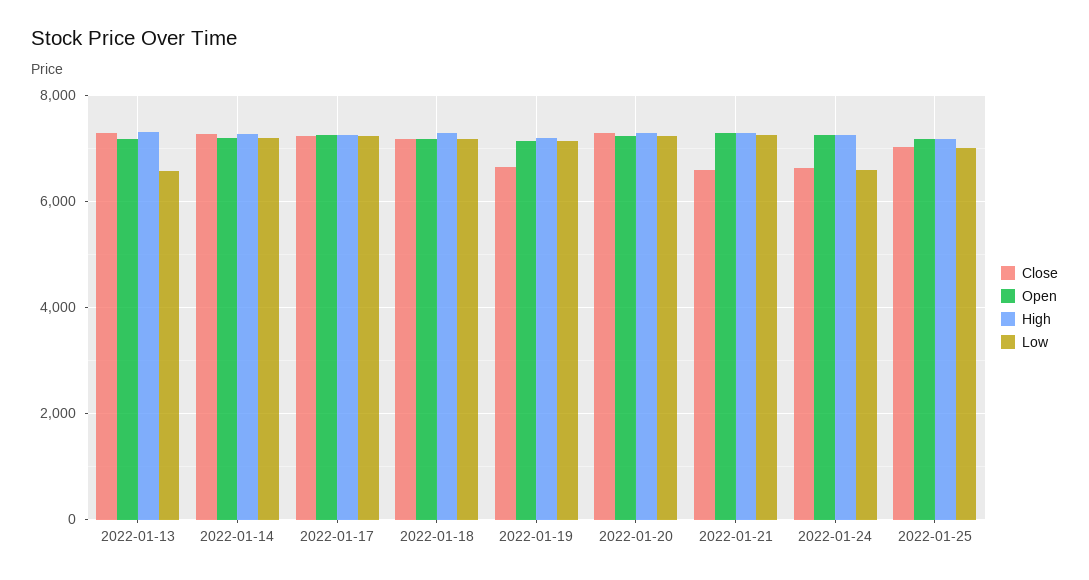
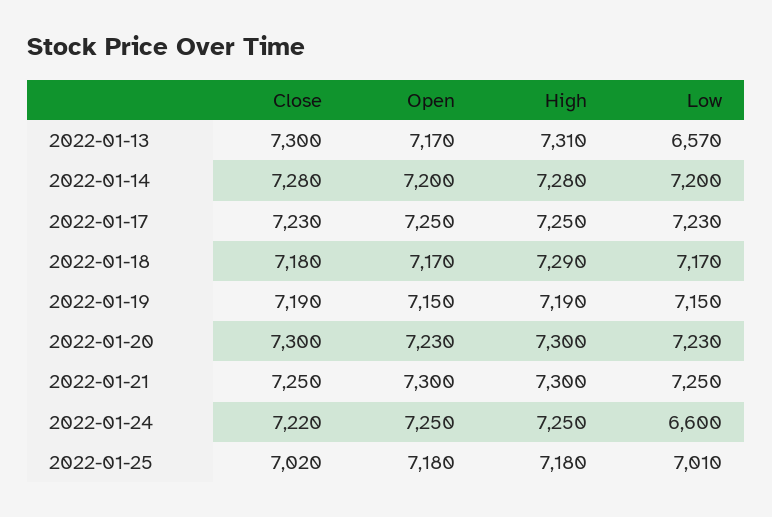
Close, 2022-01-19: 6600 -> 7190
Close, 2022-01-21: 6600 -> 7250
Close, 2022-01-24: 6600 -> 7220

